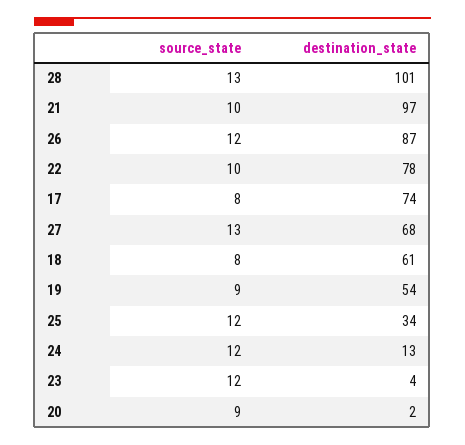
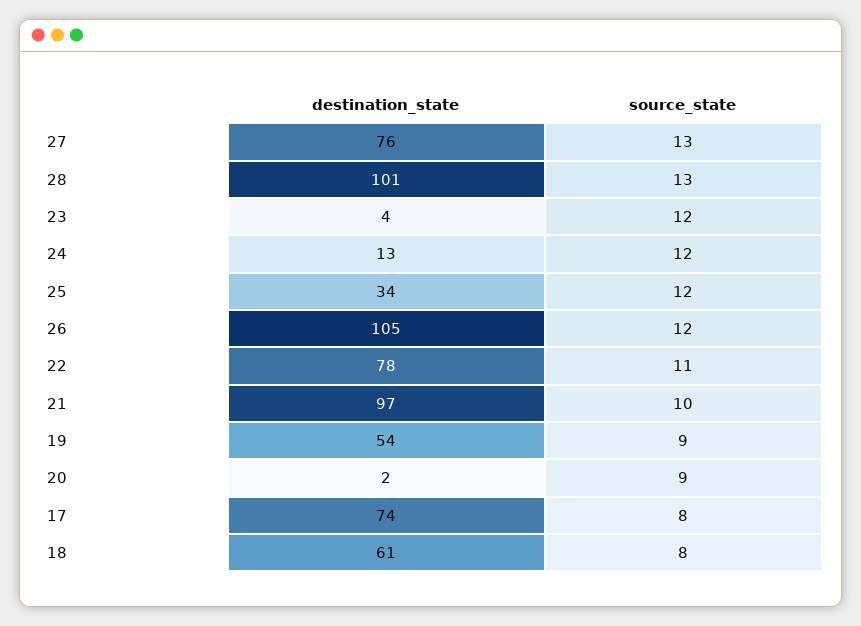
destination_state, 26: 87 -> 105
source_state, 22: 10 -> 11
destination_state, 27: 68 -> 76

